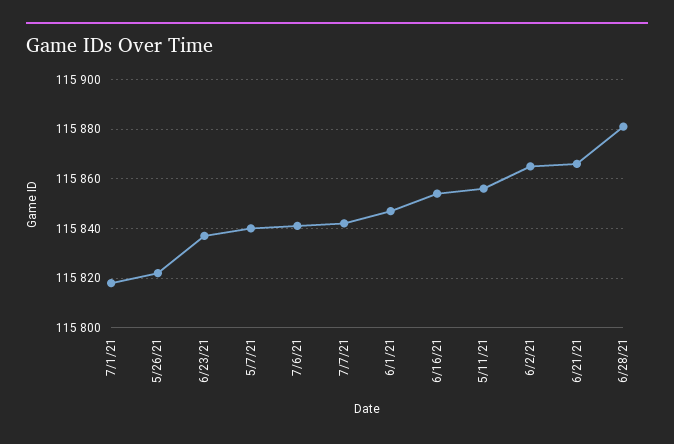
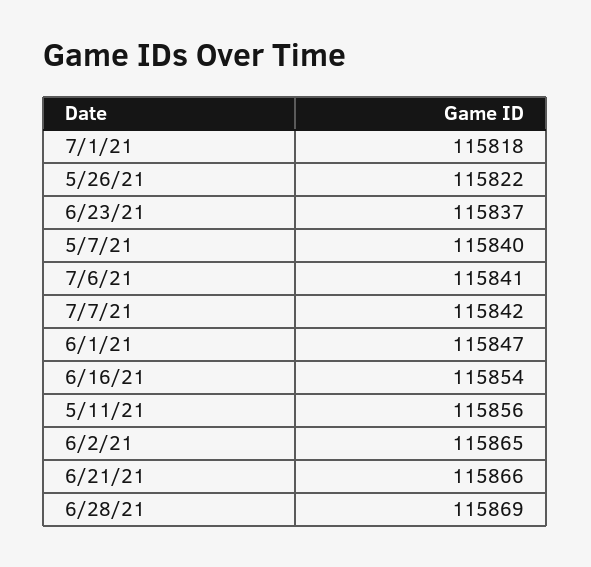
6/28/21: 115880 -> 115869

